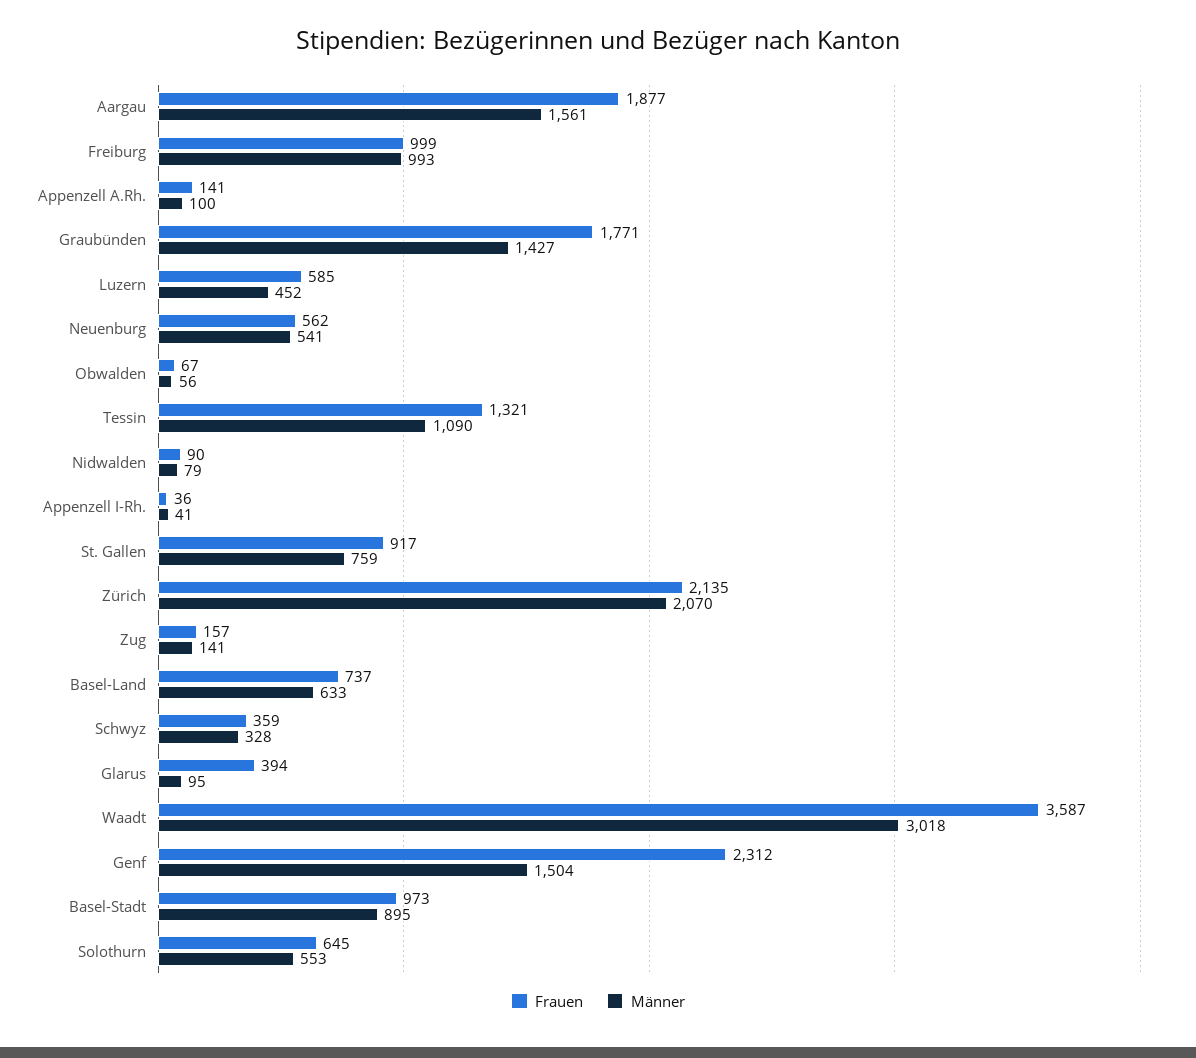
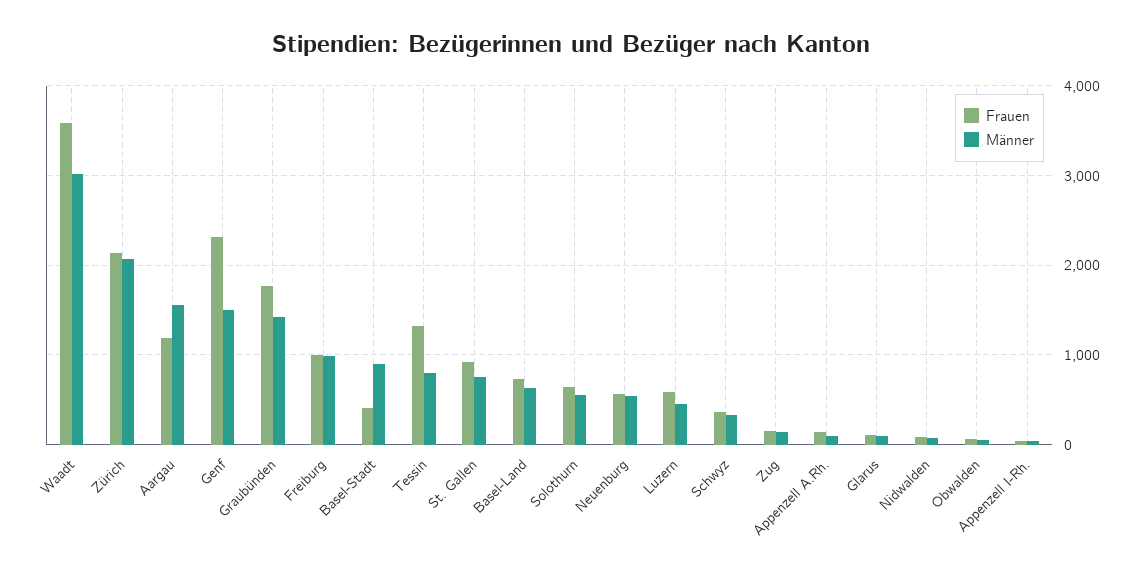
Frauen, Aargau: 1877 -> 1200
Männer, Tessin: 1090 -> 800
Frauen, Glarus: 394 -> 100
Frauen, Basel-Stadt: 973 -> 400

